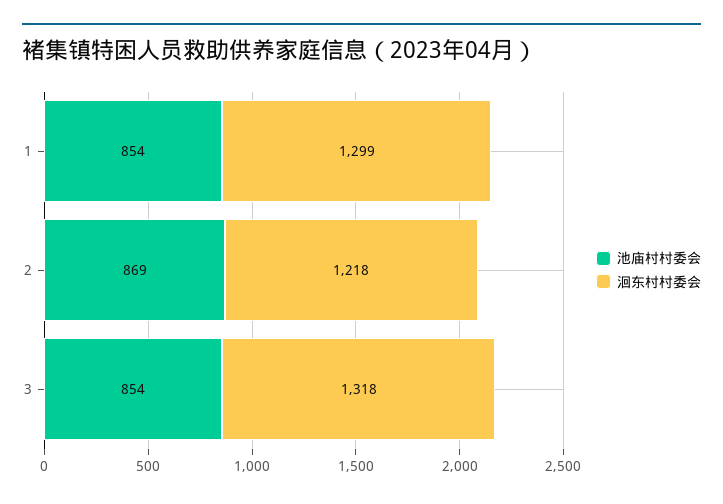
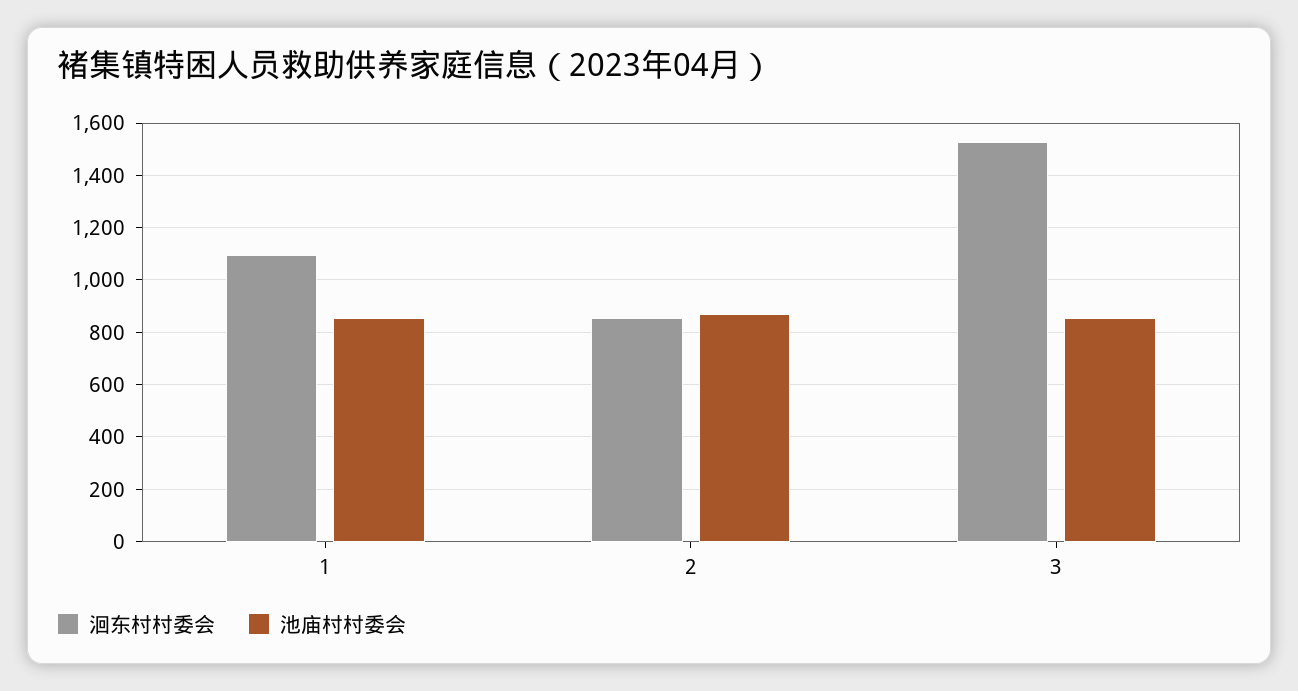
洄东村村委会, 1: 1299 -> 1100
洄东村村委会, 2: 1218 -> 850
洄东村村委会, 3: 1318 -> 1525

